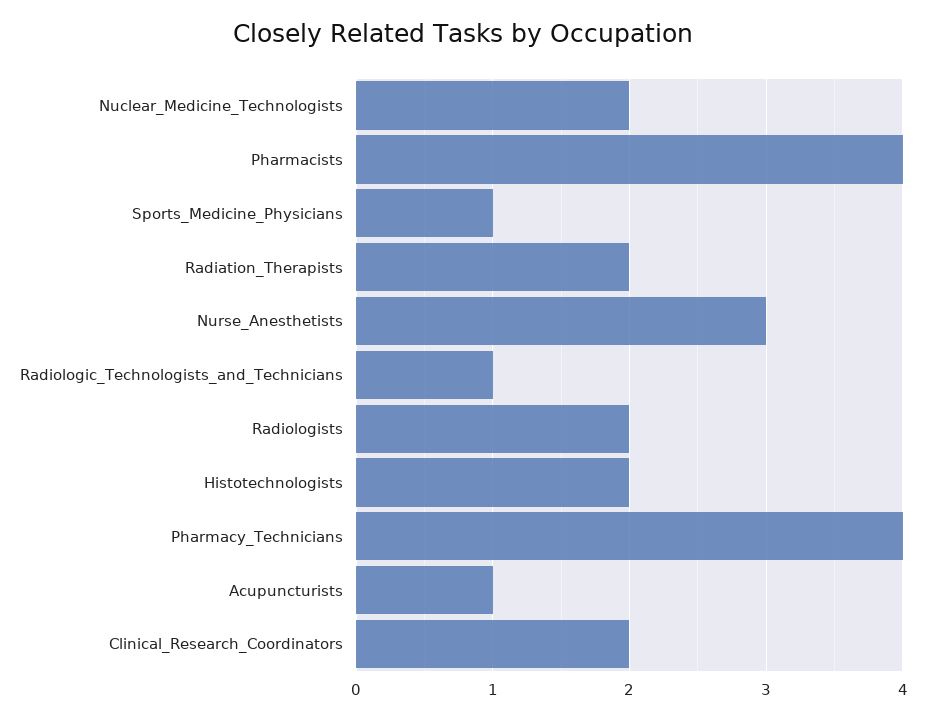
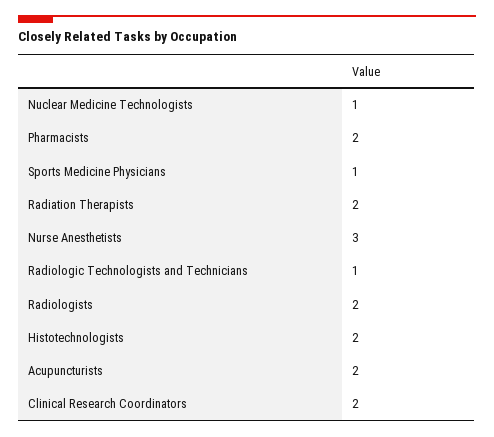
Nuclear_Medicine_Technologists: 2 -> 1
Pharmacists: 4 -> 2
Pharmacy_Technicians: 4 -> none
Acupuncturists: 1 -> 2

